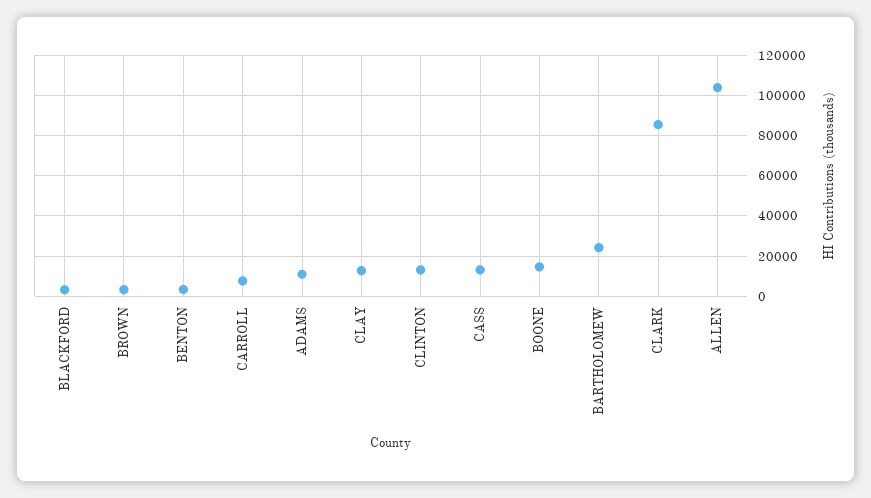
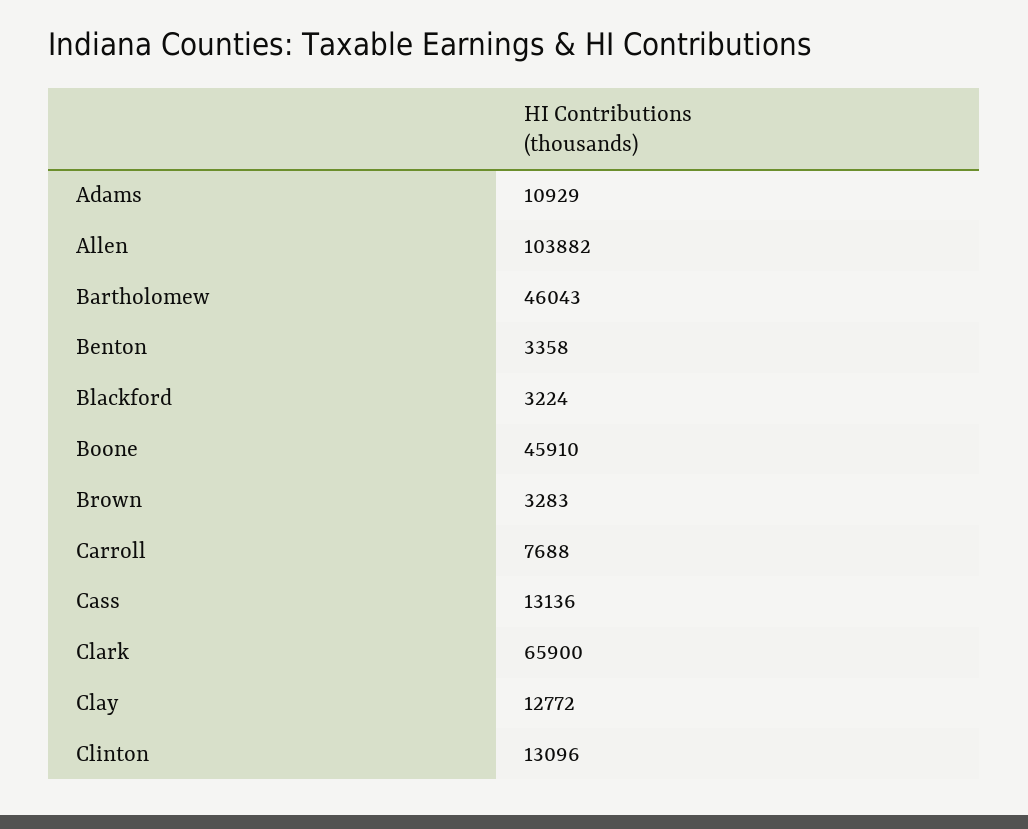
BOONE: 15000 -> 45910
BARTHOLOMEW: 25000 -> 46043
CLARK: 85000 -> 65900

